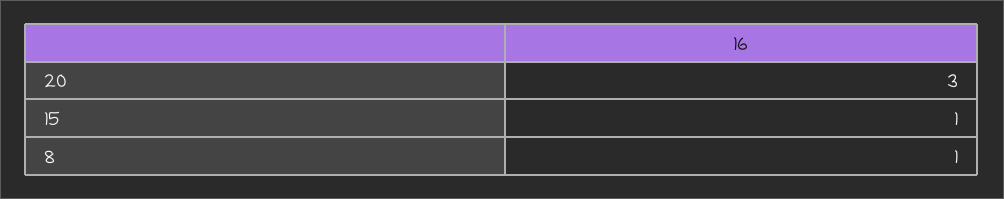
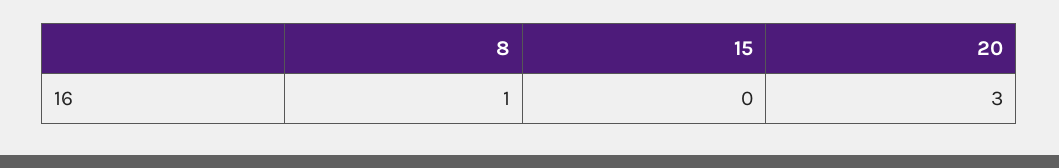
15: 1 -> 0

